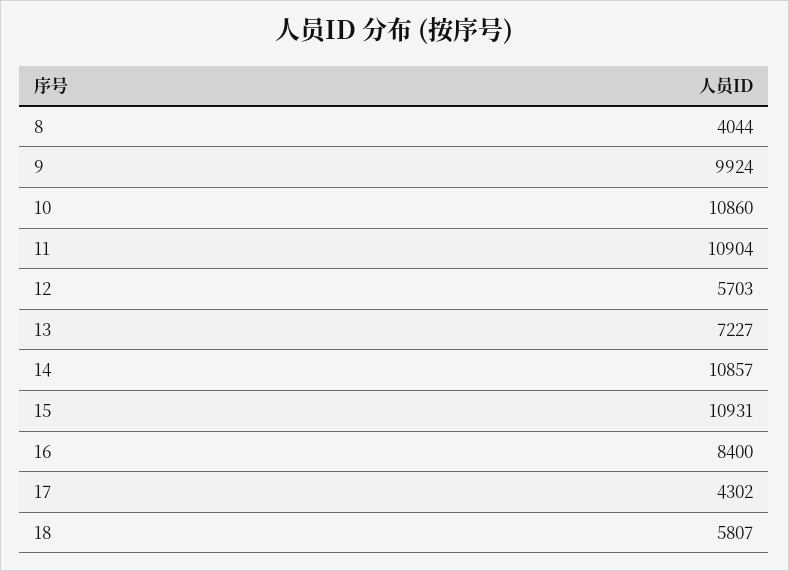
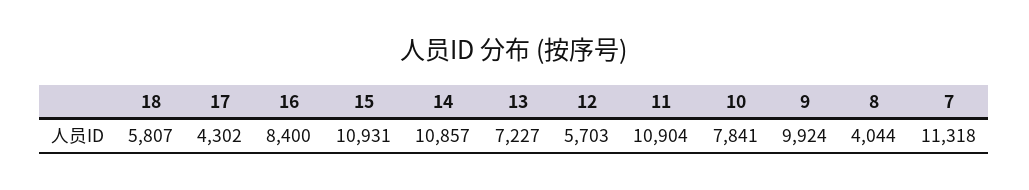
10: 10860 -> 7841
7: none -> 11318

